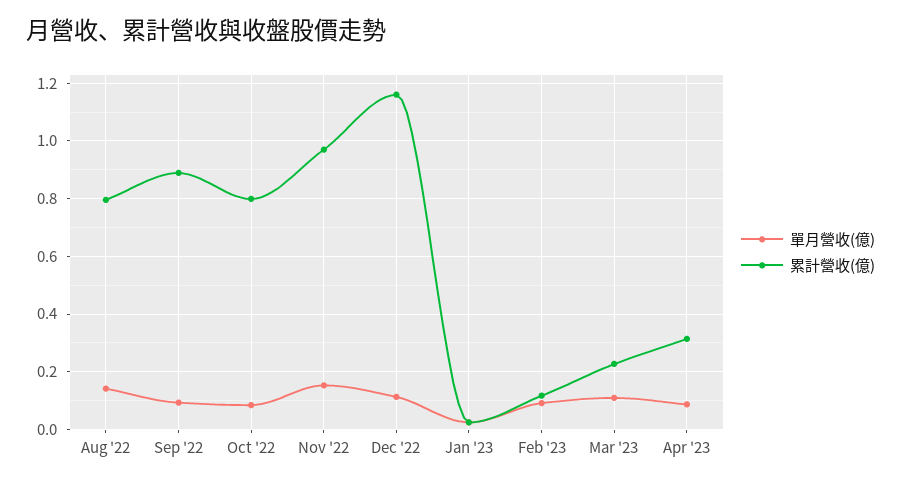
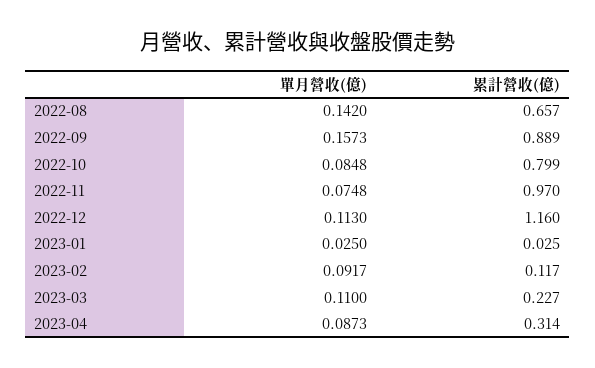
累計營收(億), Aug '22: 0.8 -> 0.657
單月營收(億), Sep '22: 0.1 -> 0.1573
單月營收(億), Nov '22: 0.15 -> 0.0748

